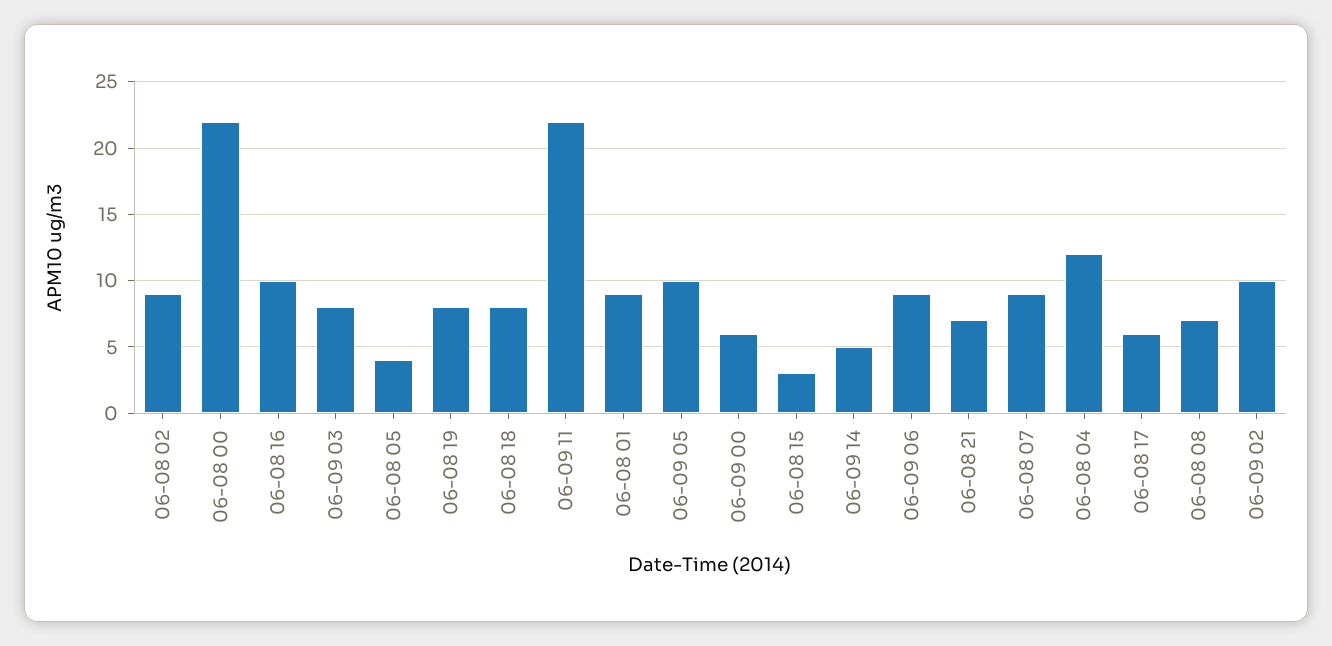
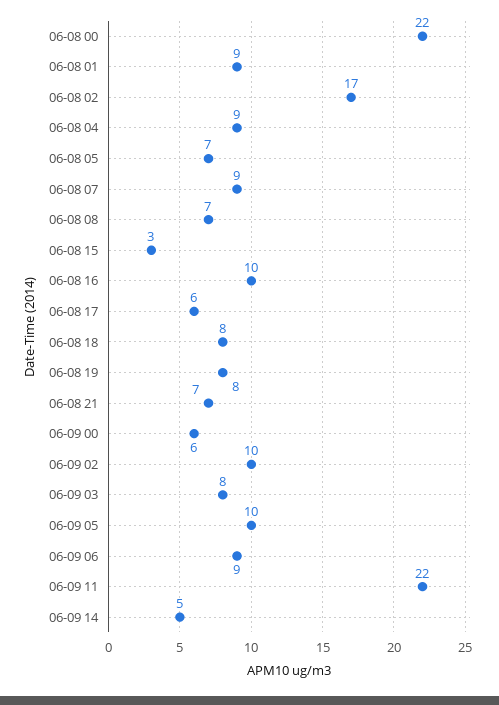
06-08 02: 9 -> 17
06-08 05: 4 -> 7
06-08 04: 12 -> 9

